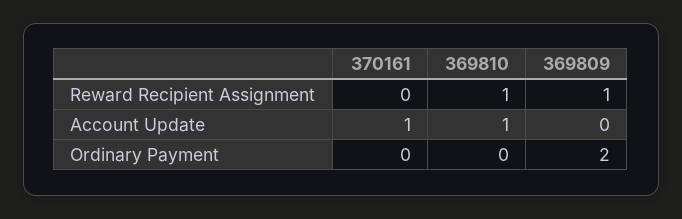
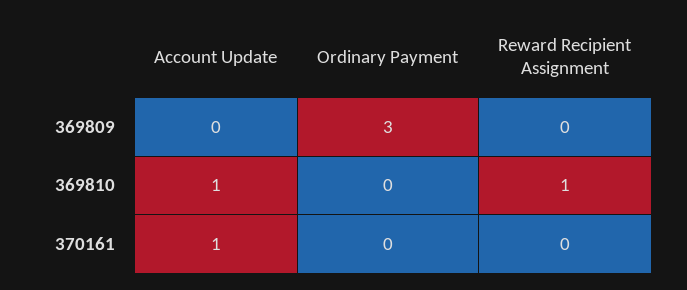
369809, Reward Recipient Assignment: 1 -> 0
369809, Ordinary Payment: 2 -> 3

